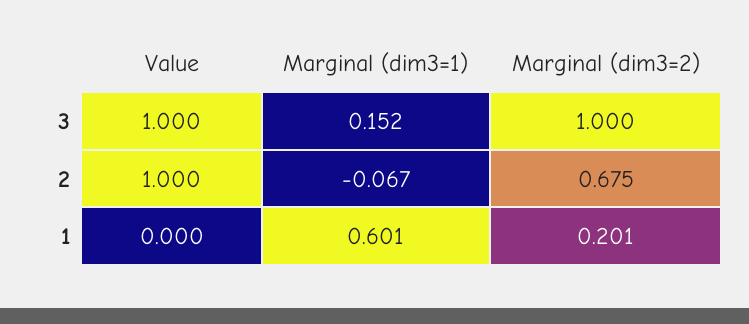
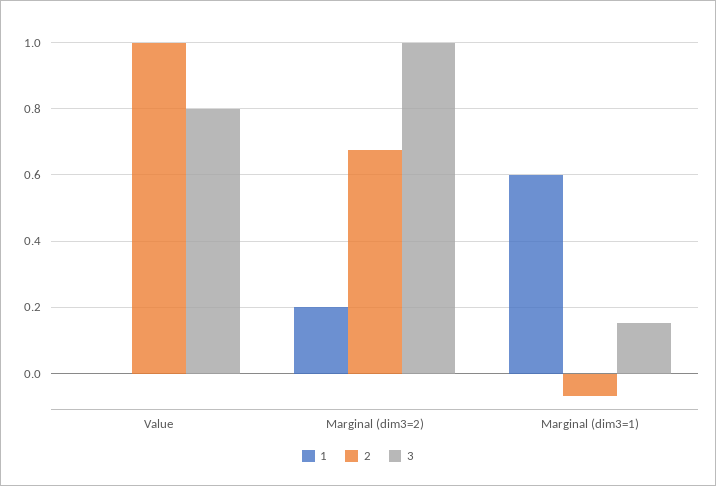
3, Value: 1 -> 0.8

